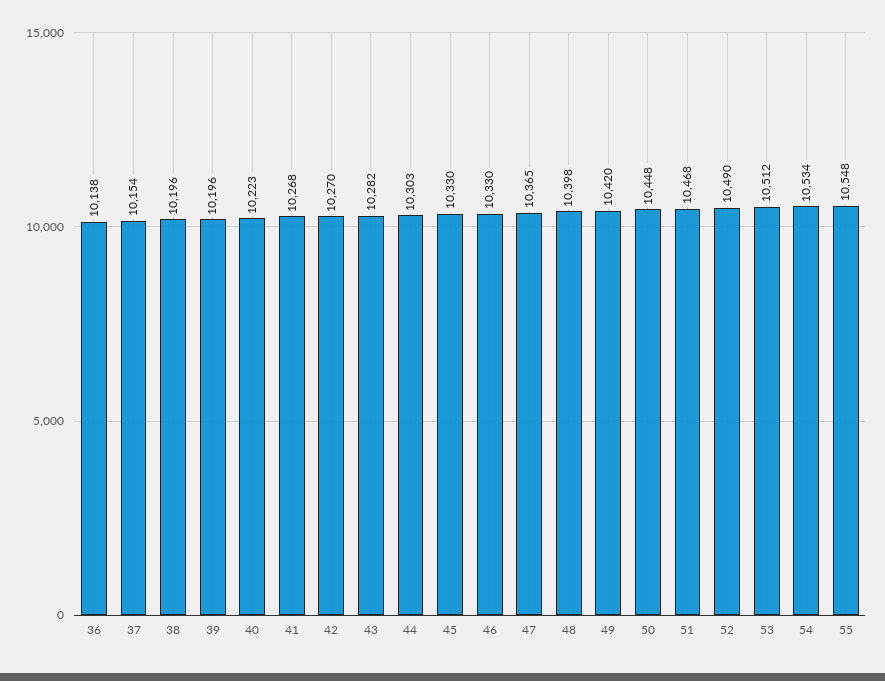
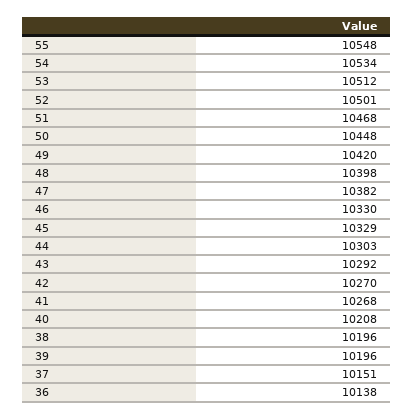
37: 10154 -> 10151
40: 10223 -> 10208
43: 10282 -> 10292
45: 10330 -> 10329
47: 10365 -> 10382
52: 10490 -> 10501

